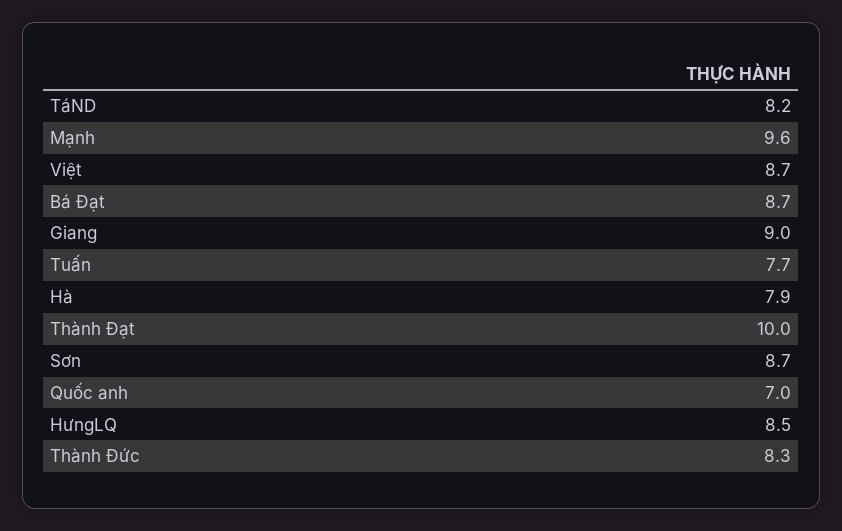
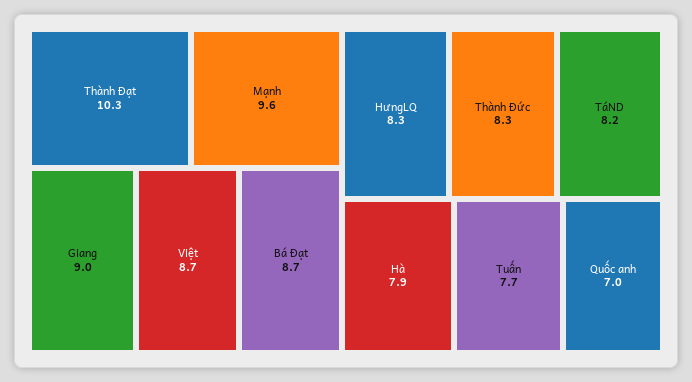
Thành Đạt: 10 -> 10.3
Sơn: 8.7 -> none
HưngLQ: 8.5 -> 8.3

